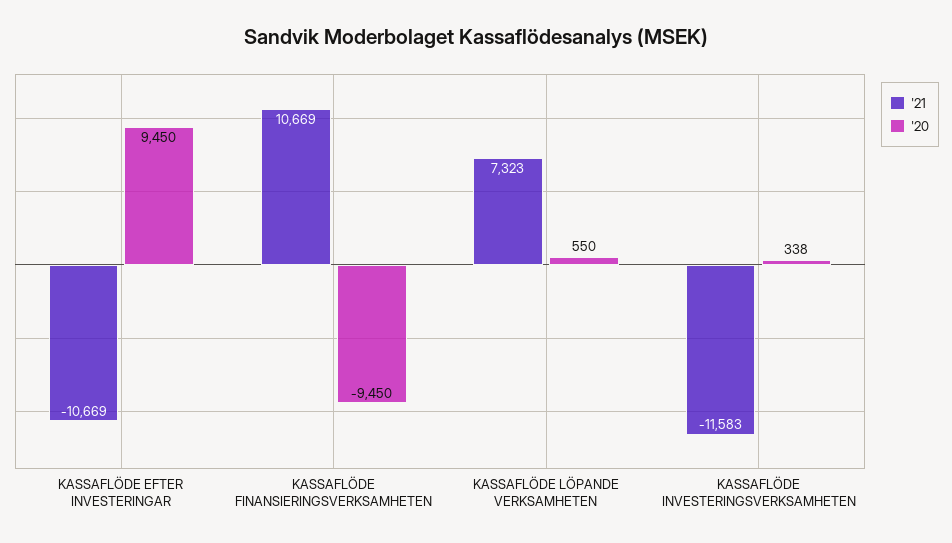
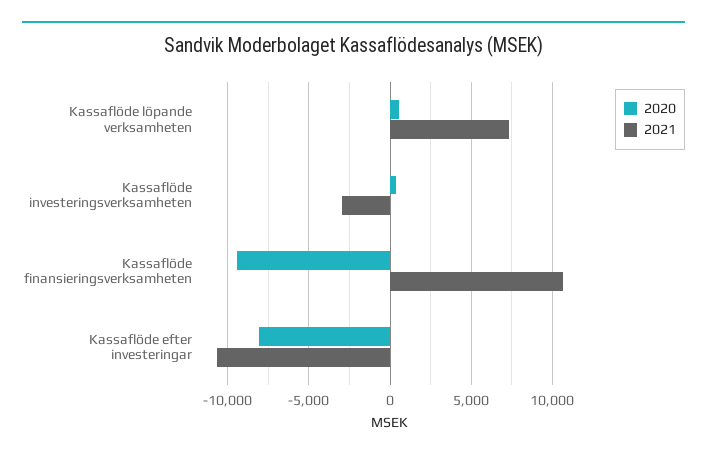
'20, KASSAFLÖDE EFTER INVESTERINGAR: 9450 -> -8000
'21, KASSAFLÖDE INVESTERINGSVERKSAMHETEN: -11583 -> -3000

